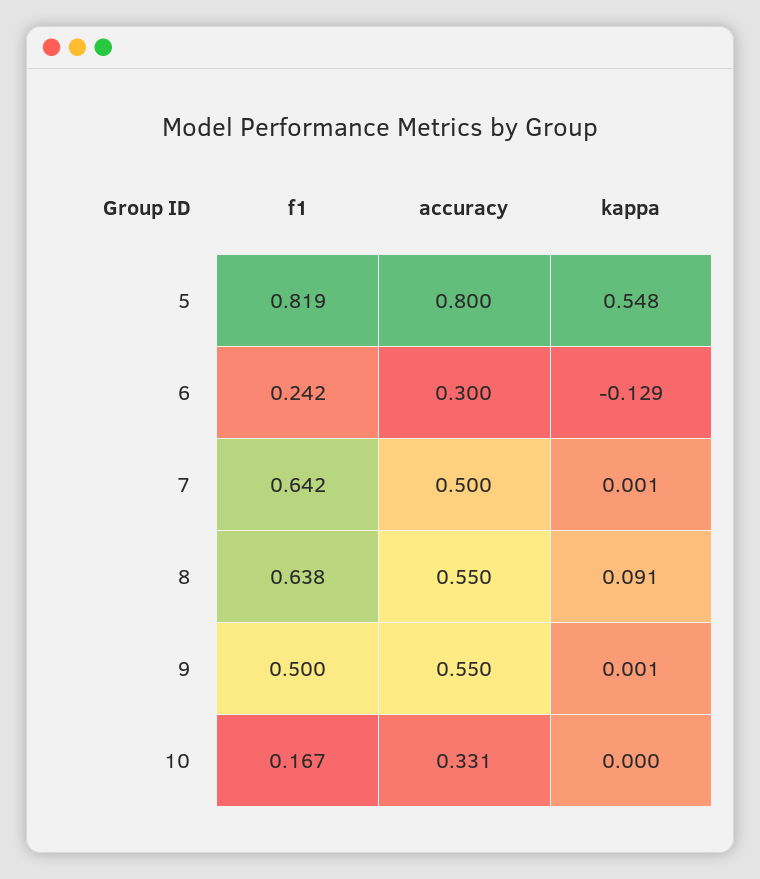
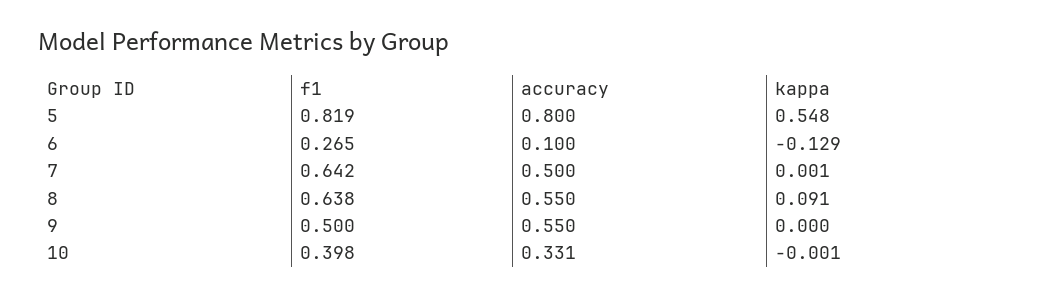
f1, 6: 0.242 -> 0.265
accuracy, 6: 0.3 -> 0.1
kappa, 9: 0.001 -> 0
f1, 10: 0.167 -> 0.398
kappa, 10: 0 -> -0.001

